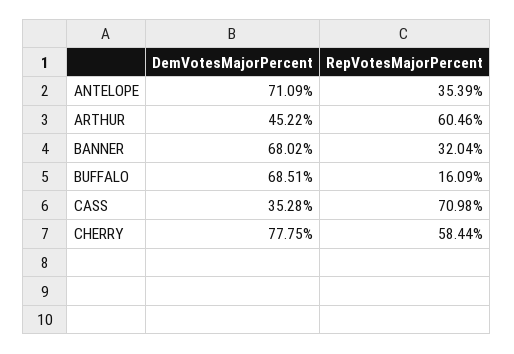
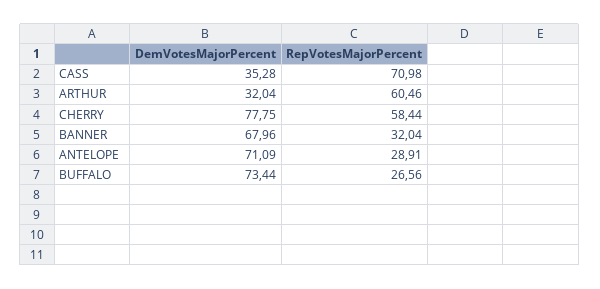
RepVotesMajorPercent, ANTELOPE: 35.39 -> 28.91
DemVotesMajorPercent, ARTHUR: 45.22 -> 32.04
DemVotesMajorPercent, BANNER: 68.02 -> 67.96
DemVotesMajorPercent, BUFFALO: 68.51 -> 73.44
RepVotesMajorPercent, BUFFALO: 16.09 -> 26.56

